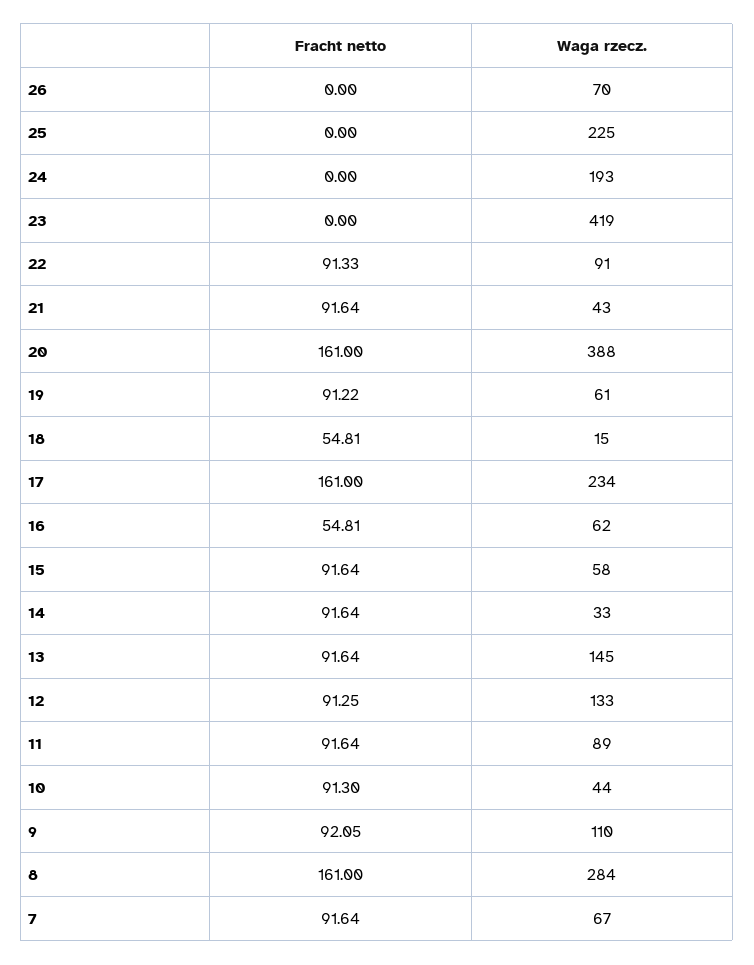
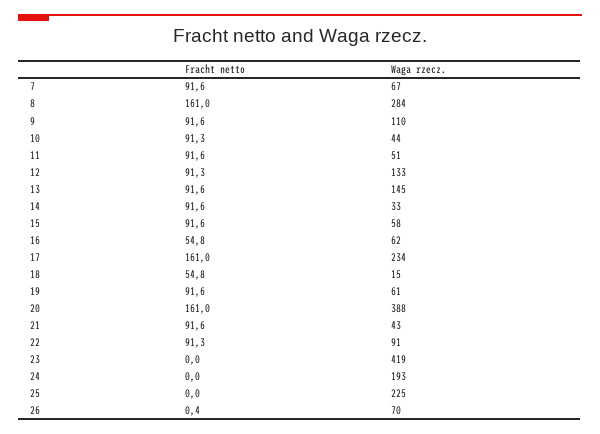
Fracht netto, 26: 0 -> 0.4
Fracht netto, 19: 91.22 -> 91.6
Waga rzecz., 11: 89 -> 51
Fracht netto, 9: 92.05 -> 91.6

